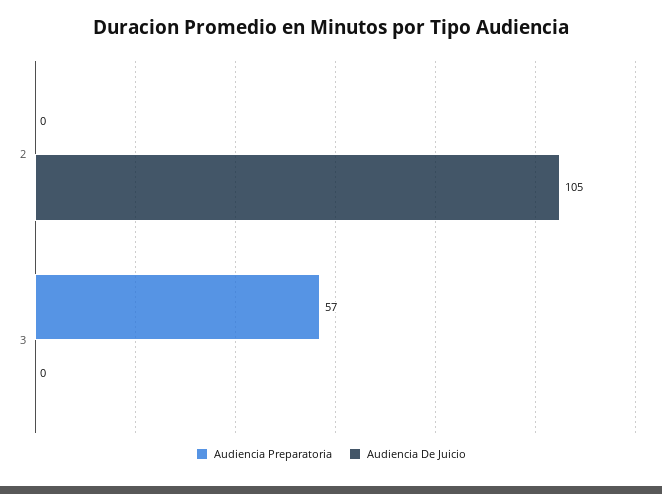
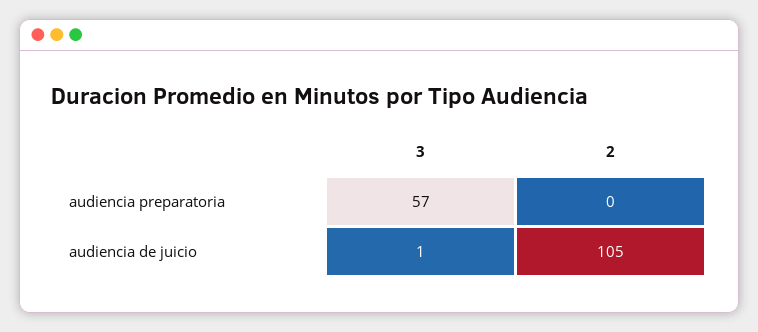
Audiencia De Juicio, 3: 0 -> 1

